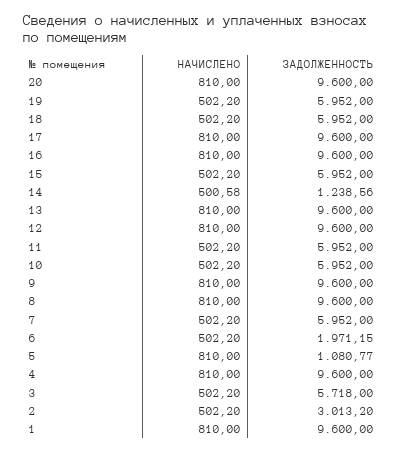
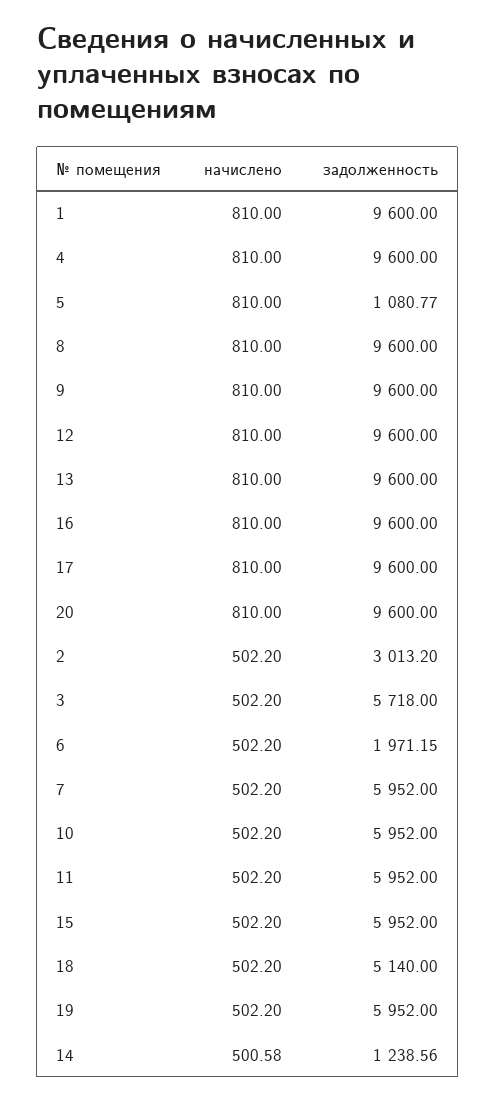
ЗАДОЛЖЕННОСТЬ, 18: 5952 -> 5140

